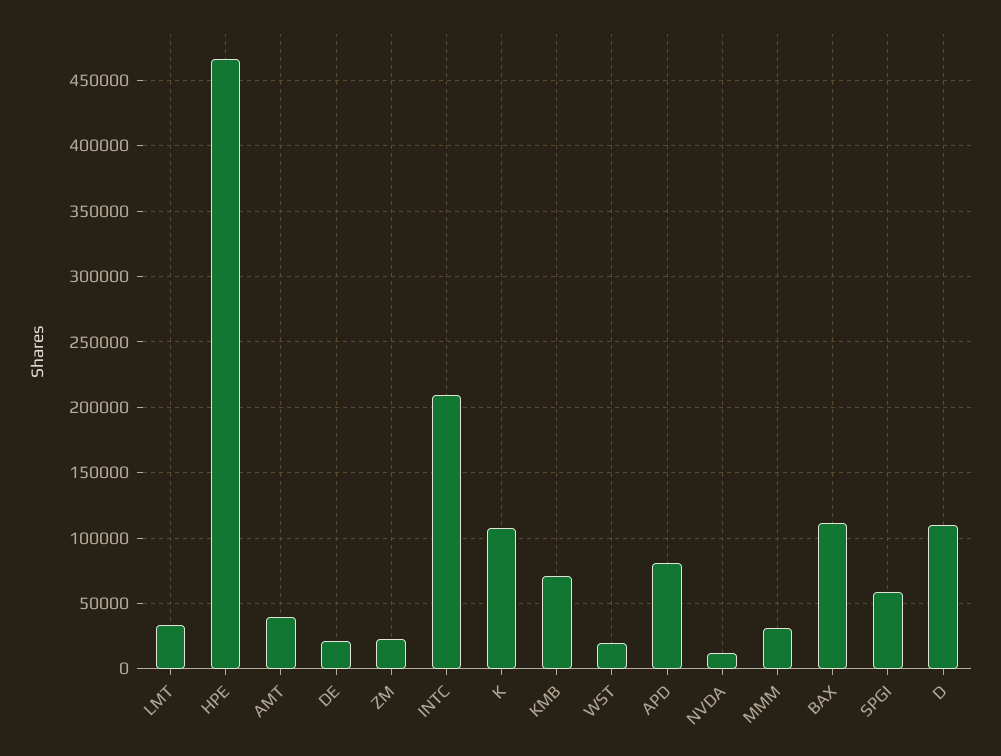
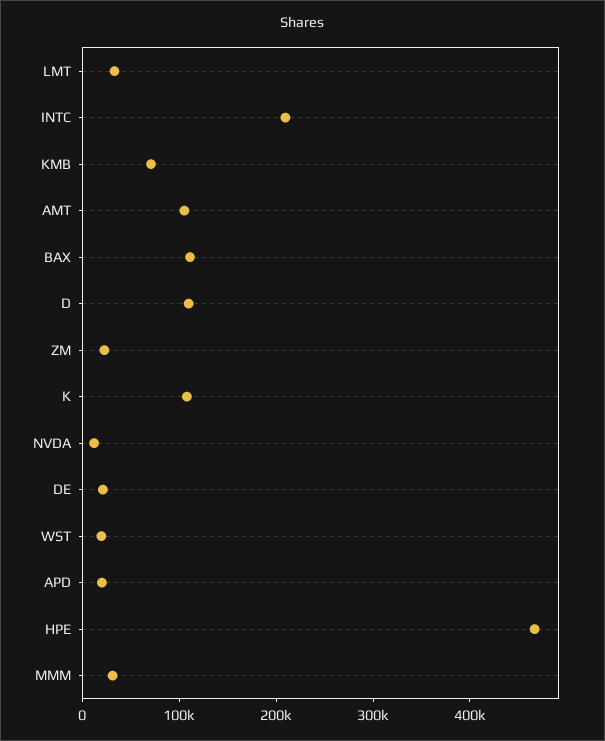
AMT: 40000 -> 100000
APD: 80000 -> 20000
SPGI: 60000 -> none

